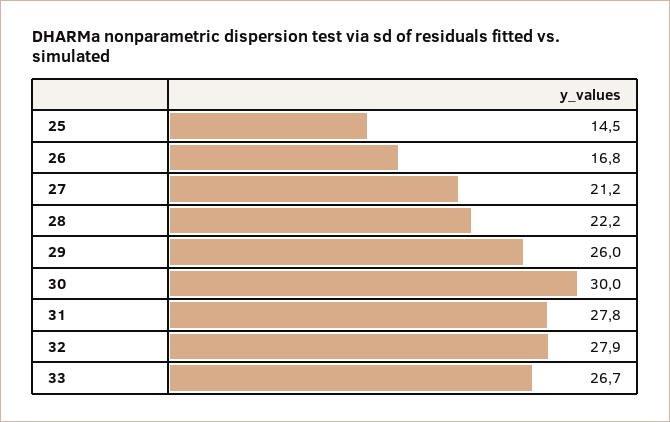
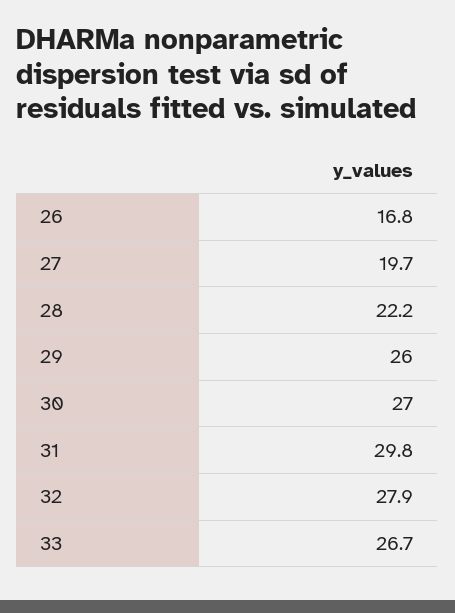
25: 14.5 -> none
27: 21.2 -> 19.7
30: 30 -> 27
31: 27.8 -> 29.8

